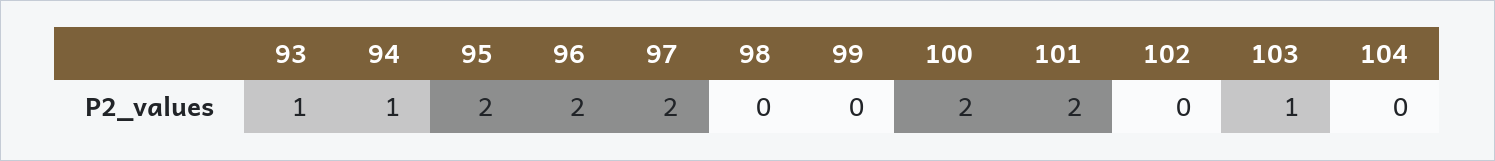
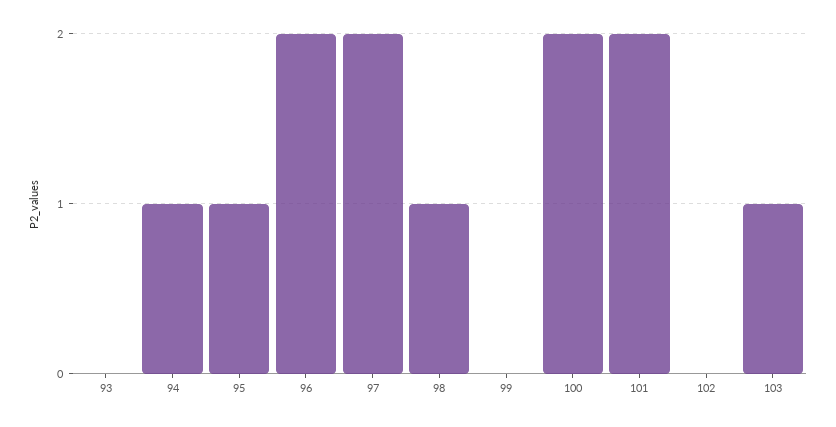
93: 1 -> 0
95: 2 -> 1
98: 0 -> 1
104: 0 -> none

